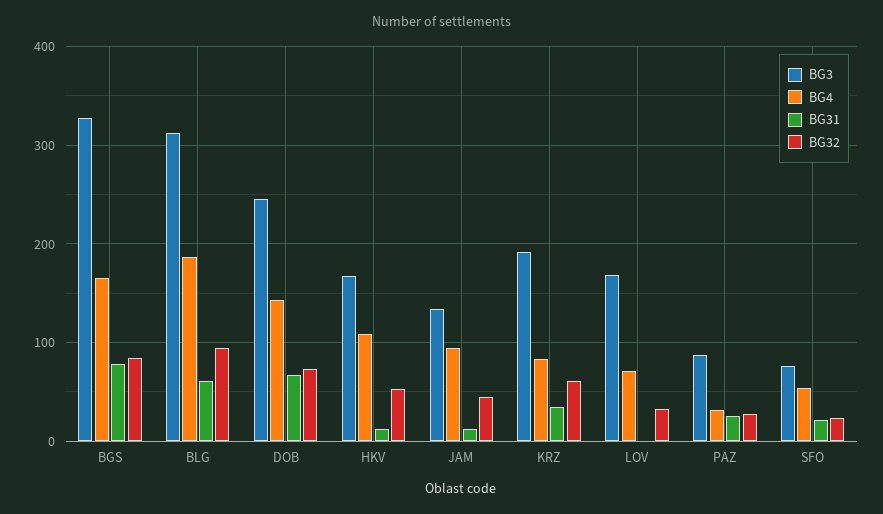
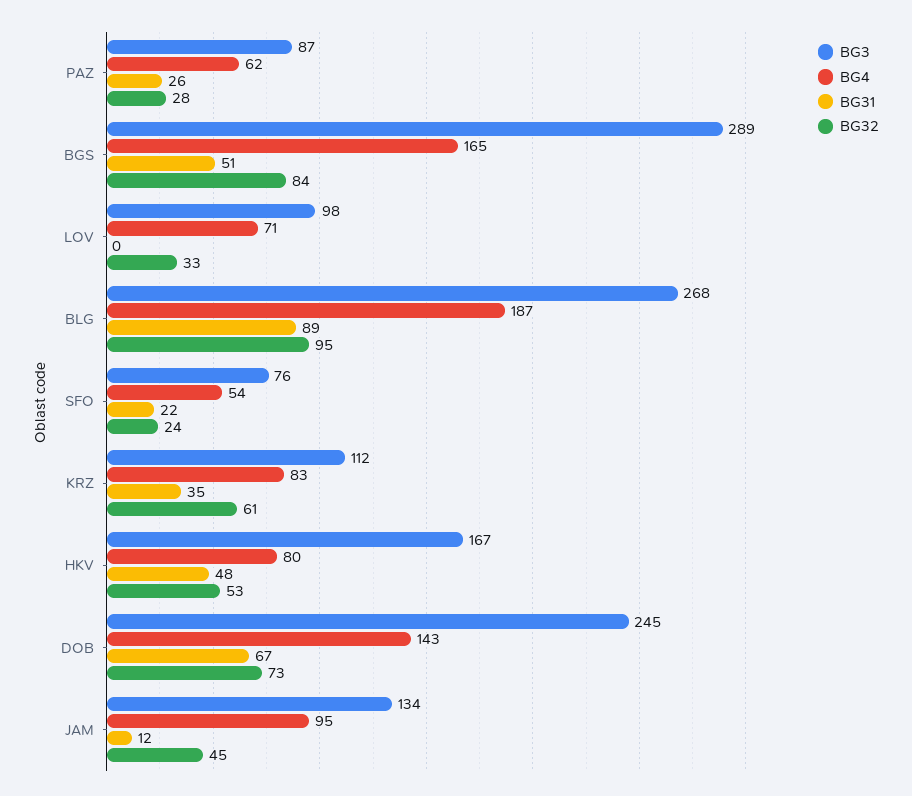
BG3, BGS: 330 -> 289
BG31, BGS: 80 -> 51
BG3, BLG: 310 -> 268
BG31, BLG: 60 -> 89
BG4, HKV: 110 -> 80
BG31, HKV: 10 -> 48
BG3, KRZ: 190 -> 112
BG3, LOV: 170 -> 98
BG4, PAZ: 30 -> 62

